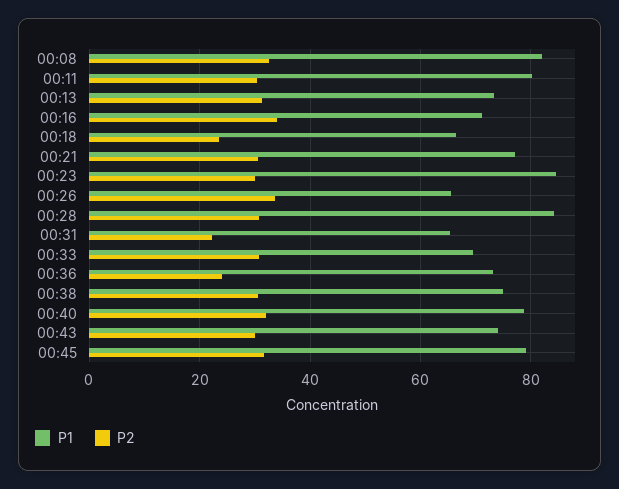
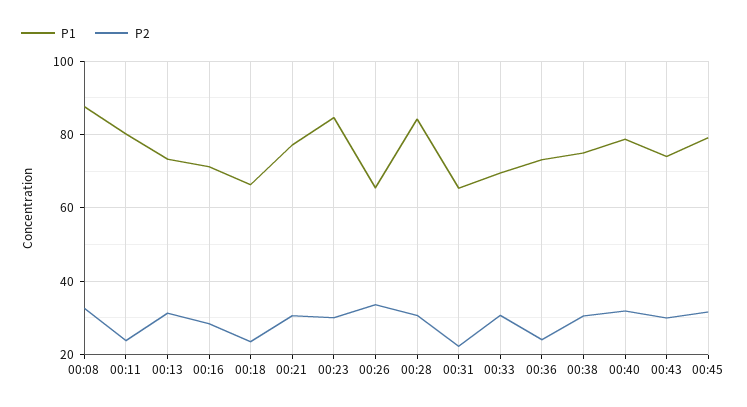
P1, 00:08: 82 -> 88
P2, 00:11: 30 -> 24
P2, 00:16: 34 -> 28

